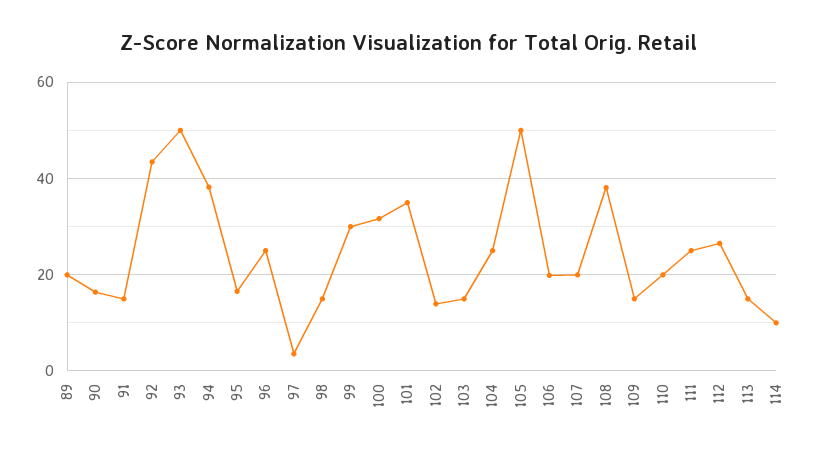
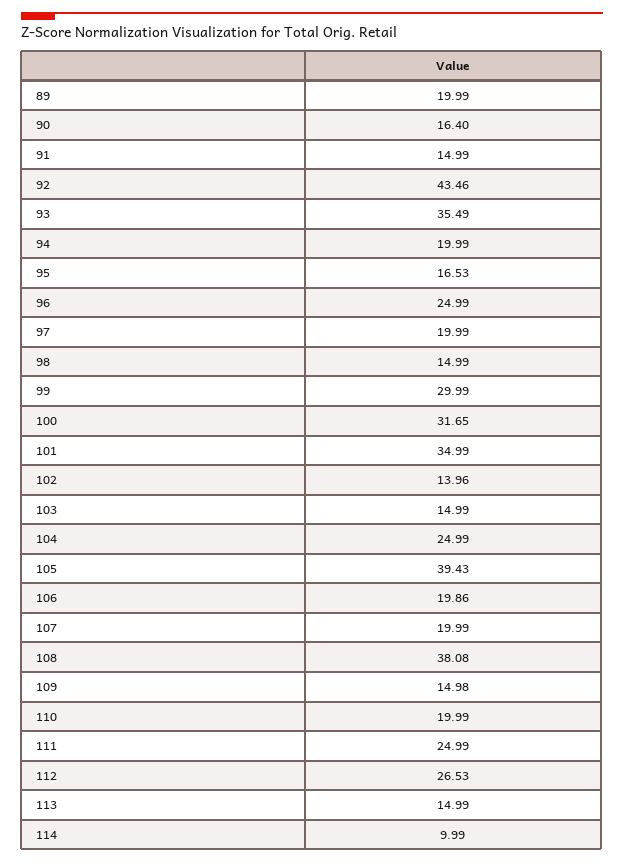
93: 50 -> 35.49
94: 38 -> 19.99
97: 4 -> 19.99
105: 50 -> 39.43

